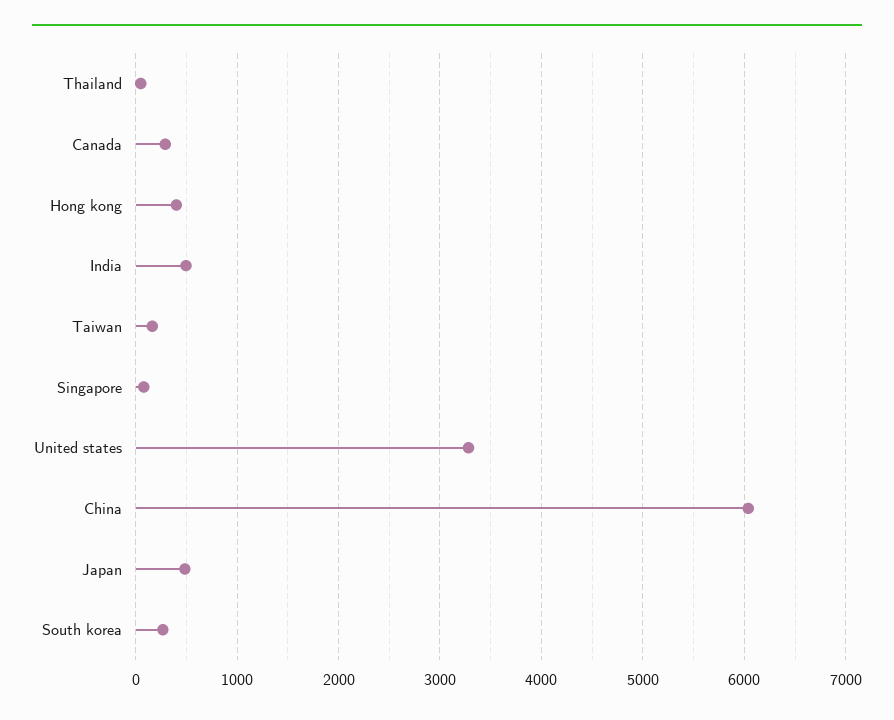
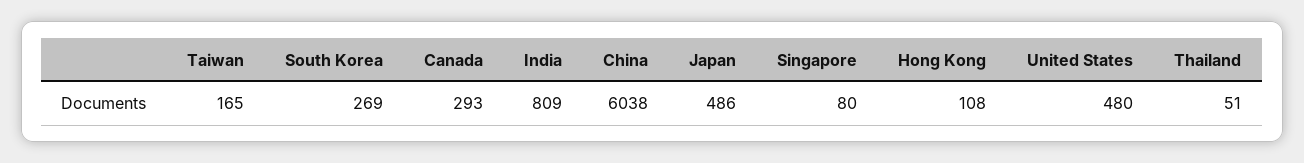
Hong kong: 400 -> 108
India: 500 -> 809
United states: 3300 -> 480

